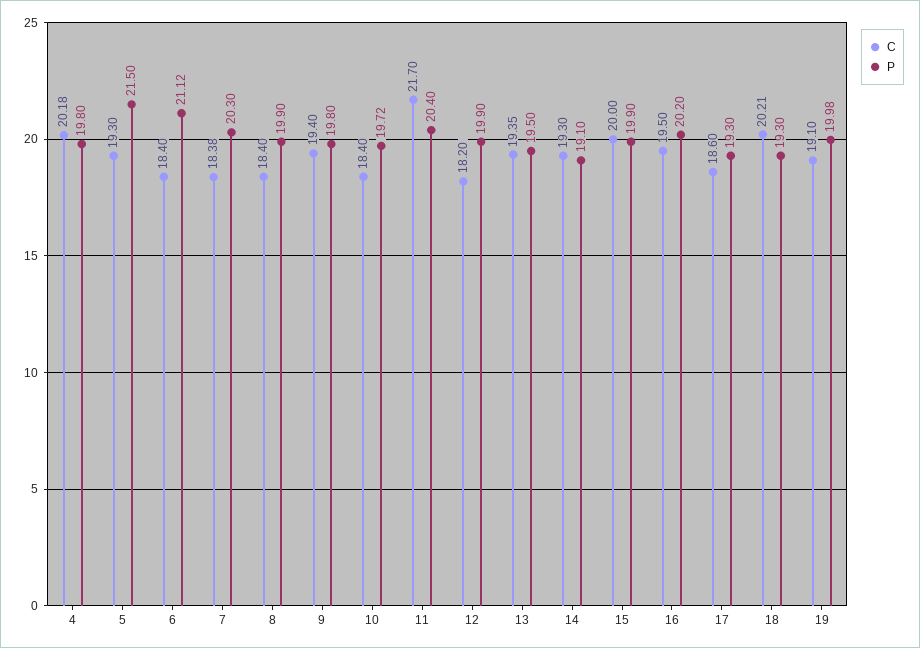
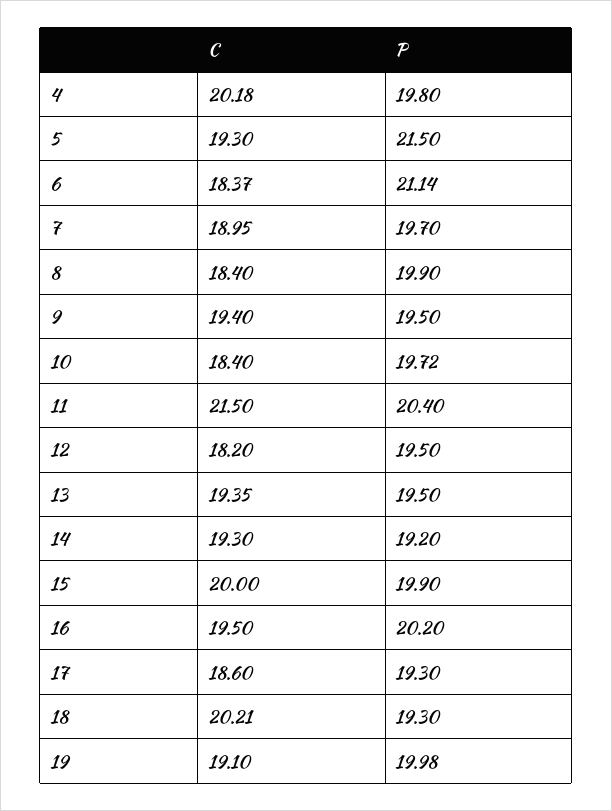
C, 6: 18.4 -> 18.37
P, 6: 21.12 -> 21.14
C, 7: 18.38 -> 18.95
P, 7: 20.3 -> 19.7
P, 9: 19.8 -> 19.5
C, 11: 21.7 -> 21.5
P, 12: 19.9 -> 19.5
P, 14: 19.1 -> 19.2

